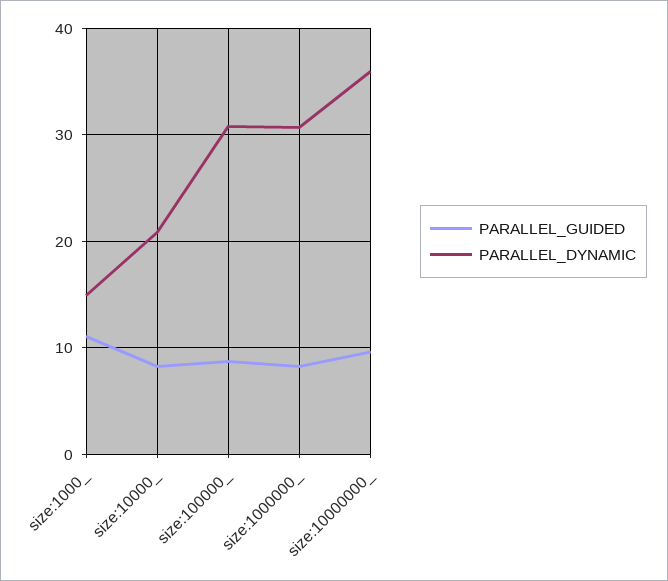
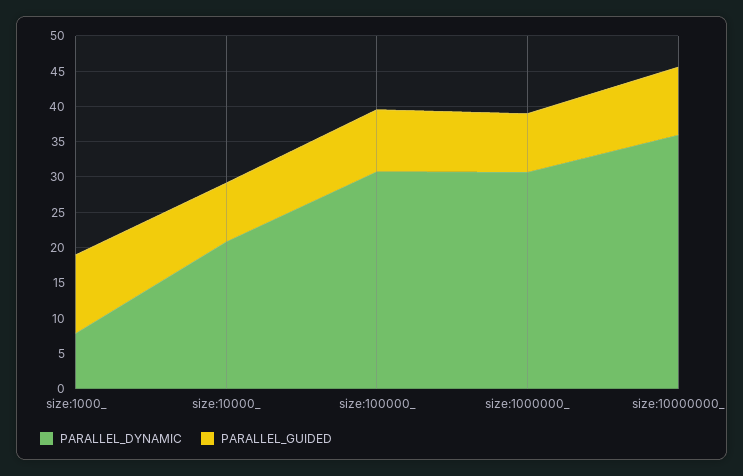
PARALLEL_DYNAMIC, size:1000_: 15 -> 7.5

